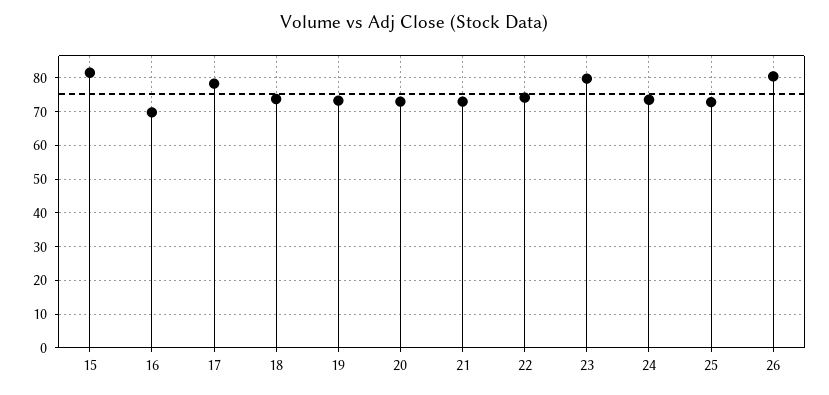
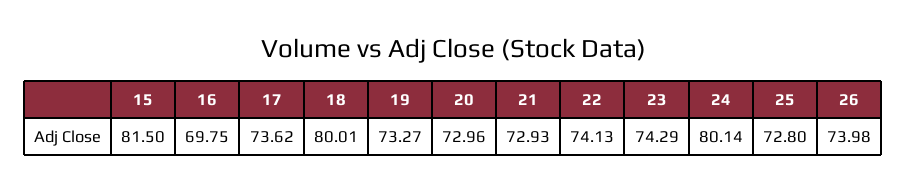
17: 78 -> 73.62
18: 74 -> 80.01
23: 80 -> 74.29
24: 74 -> 80.14
26: 80 -> 73.98

